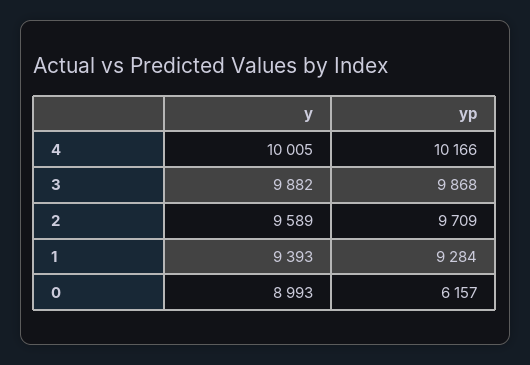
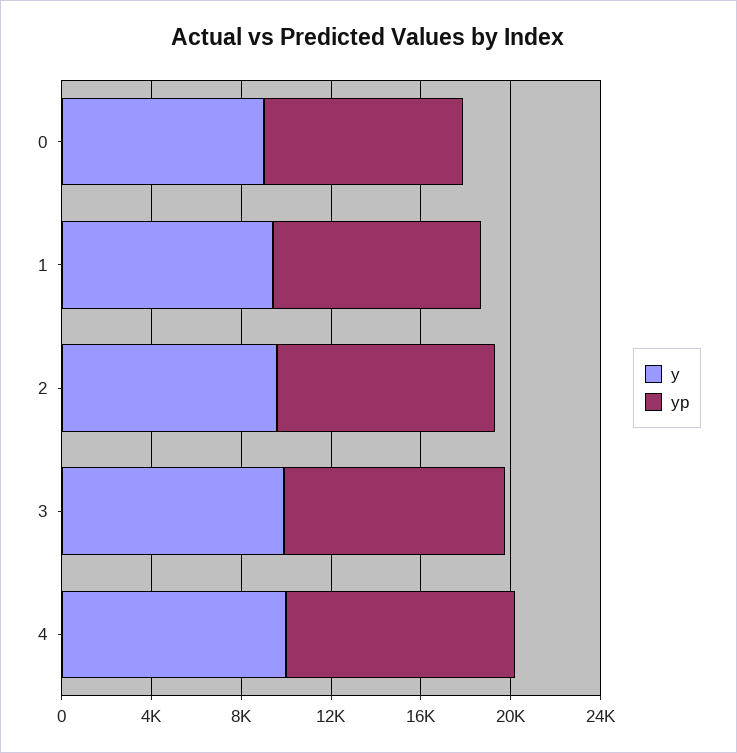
yp, 0: 6157 -> 9000

